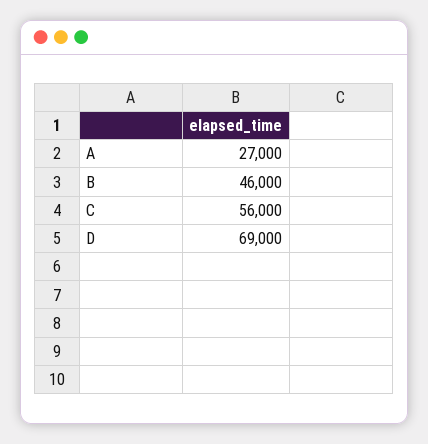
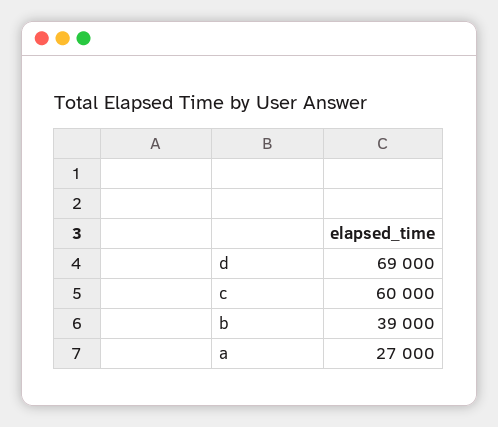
B: 46000 -> 39000
C: 56000 -> 60000

